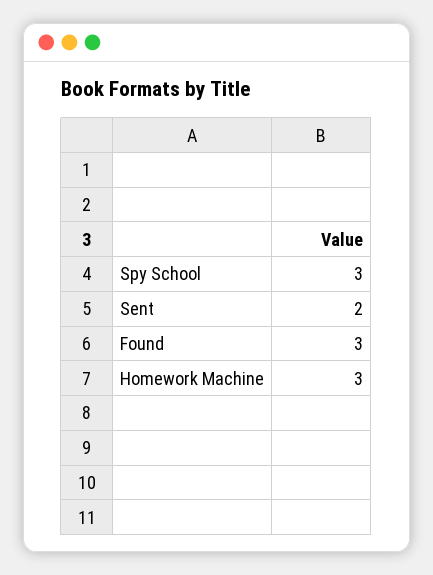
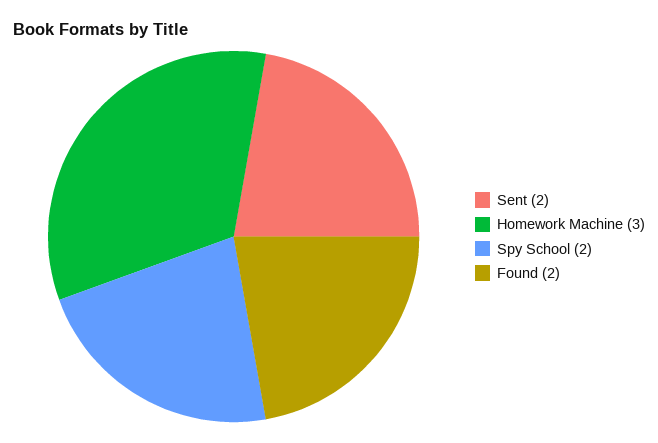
Spy School: 3 -> 2
Found: 3 -> 2

